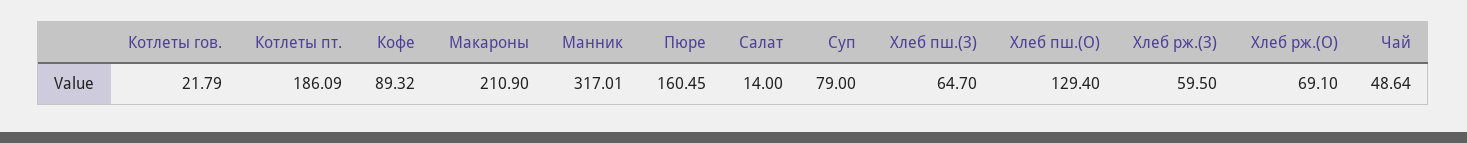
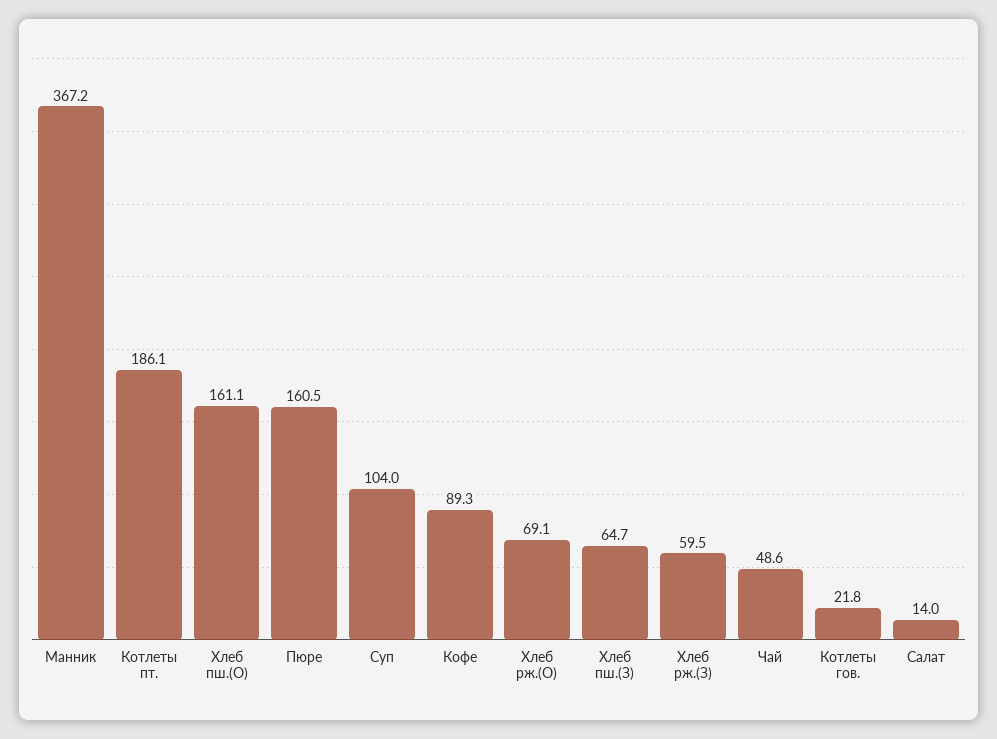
Макароны: 210.9 -> none
Манник: 317.01 -> 367.2
Суп: 79 -> 104
Хлеб пш.(О): 129.4 -> 161.1

